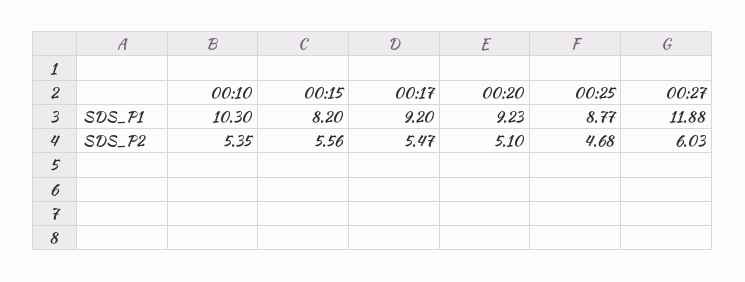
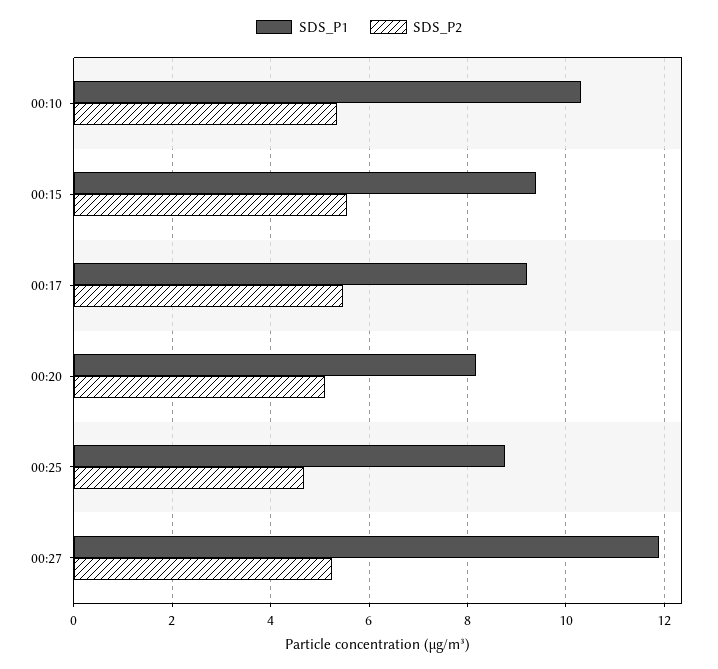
SDS_P1, 00:15: 8.2 -> 9.4
SDS_P1, 00:20: 9.23 -> 8.2
SDS_P2, 00:27: 6.03 -> 5.2

